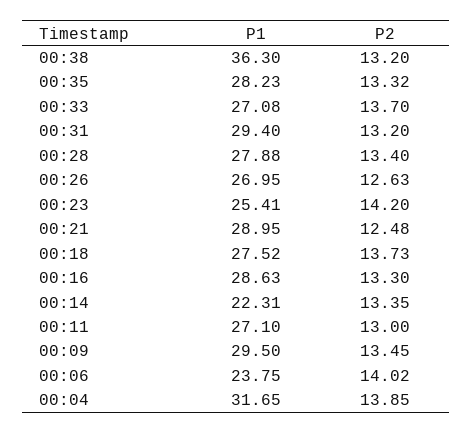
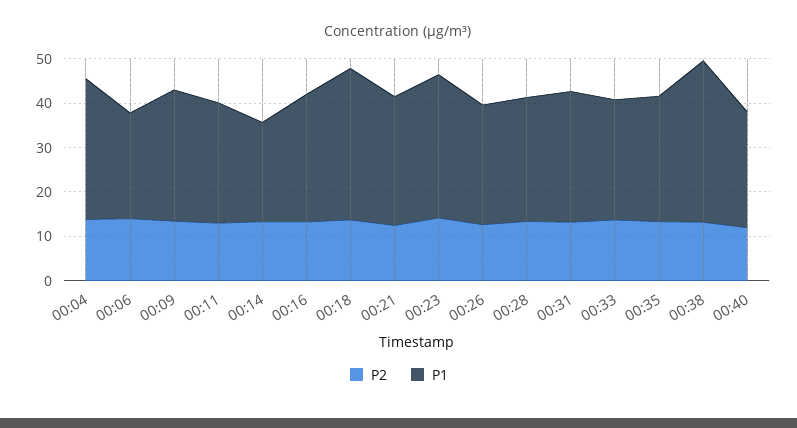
P1, 00:23: 25.41 -> 32
P1, 00:18: 27.52 -> 34
P2, 00:40: none -> 12
P1, 00:40: none -> 26

